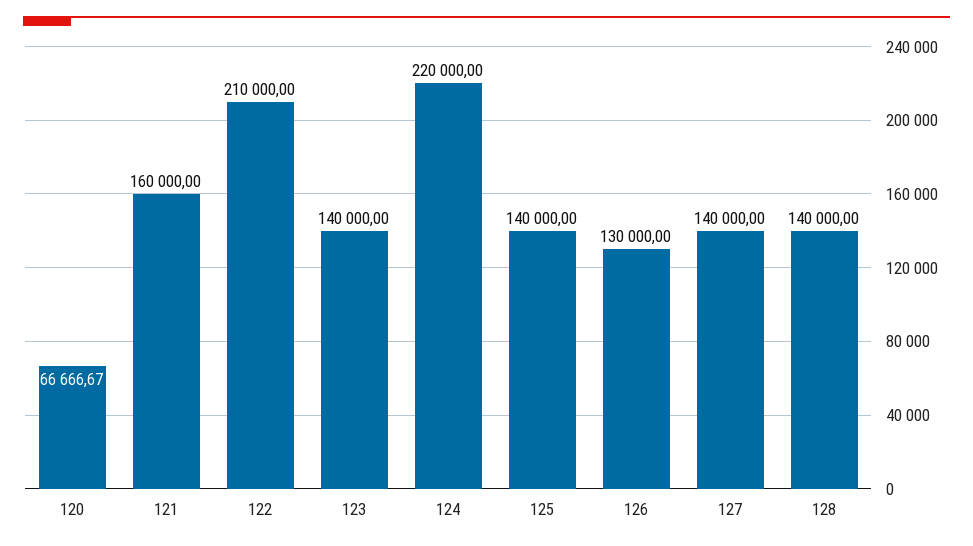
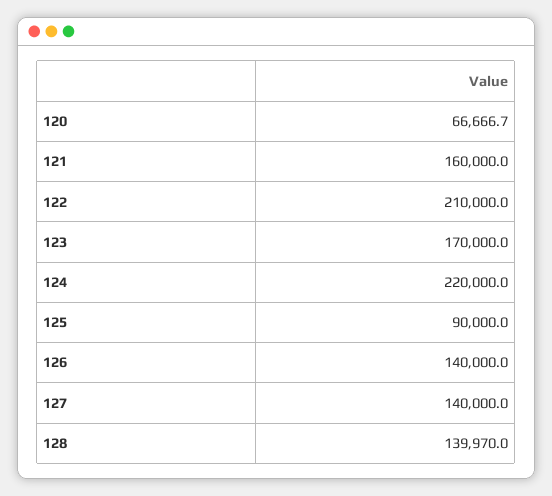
120: 66666.67 -> 66666.7
123: 140000 -> 170000
125: 140000 -> 90000
126: 130000 -> 140000
128: 140000 -> 139970

